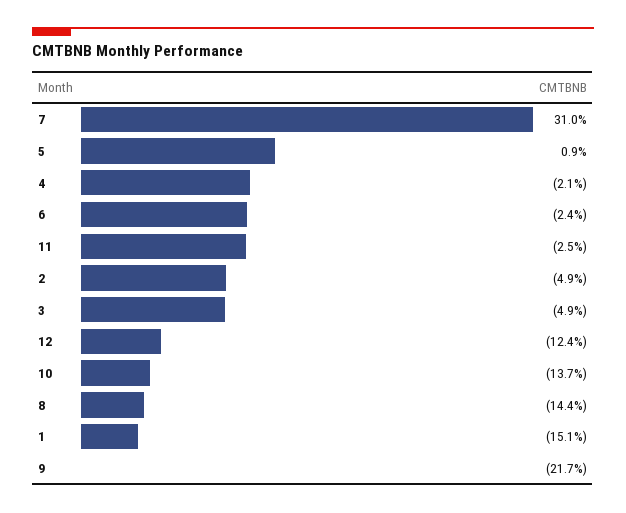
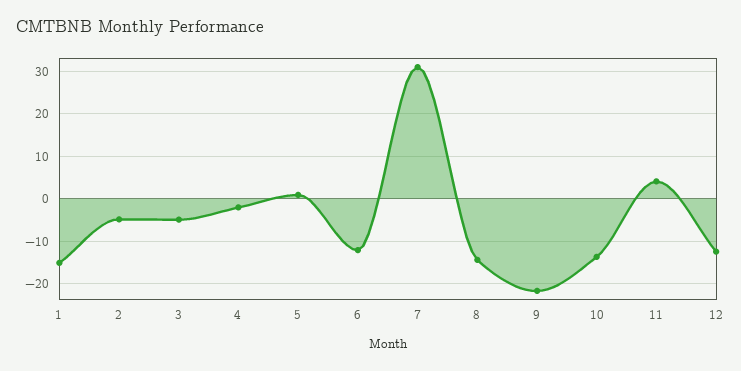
6: -2.4 -> -12
11: -2.5 -> 4

